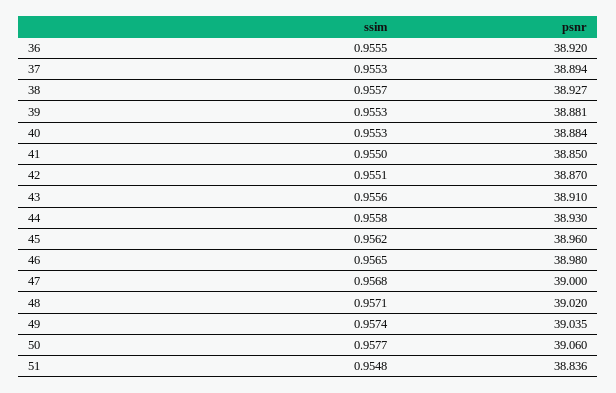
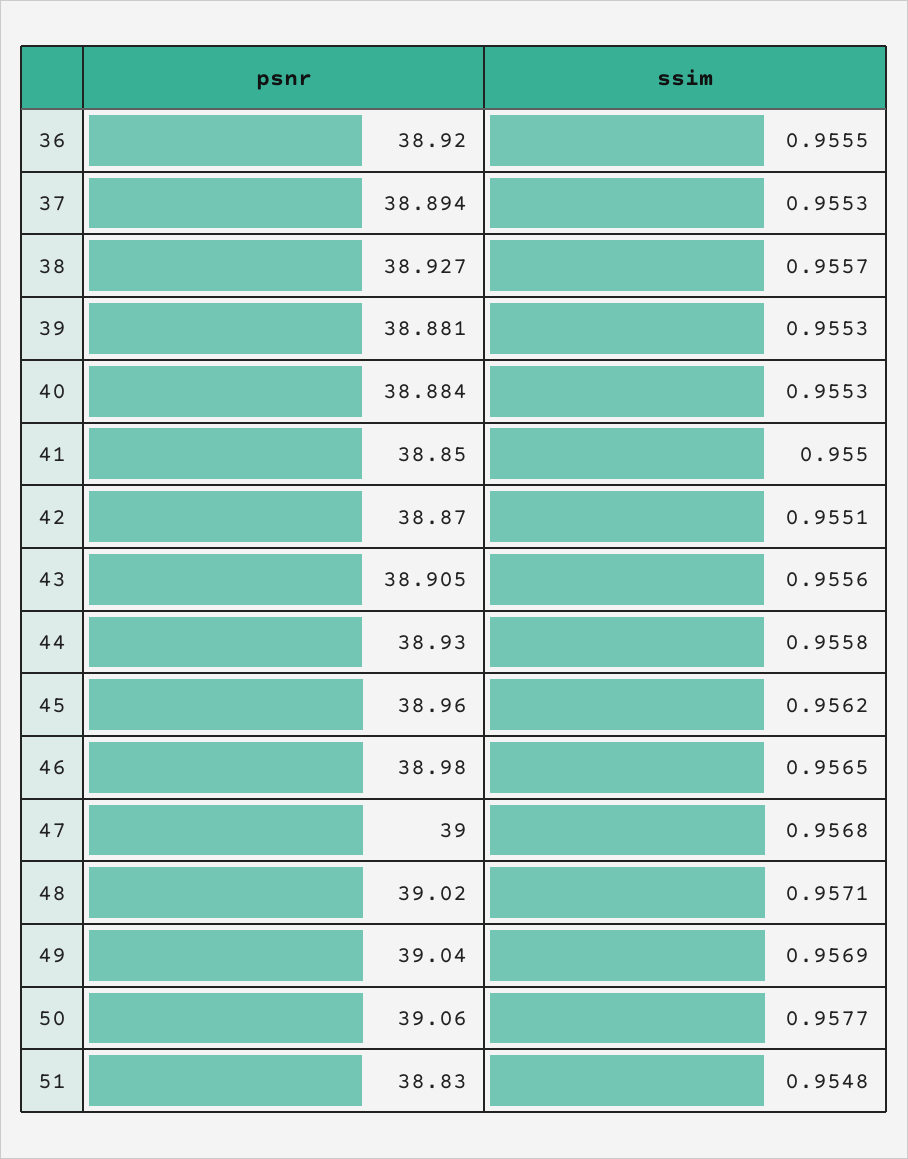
psnr, 43: 38.91 -> 38.905
ssim, 49: 0.9574 -> 0.9569
psnr, 49: 39.035 -> 39.04
psnr, 51: 38.836 -> 38.83

